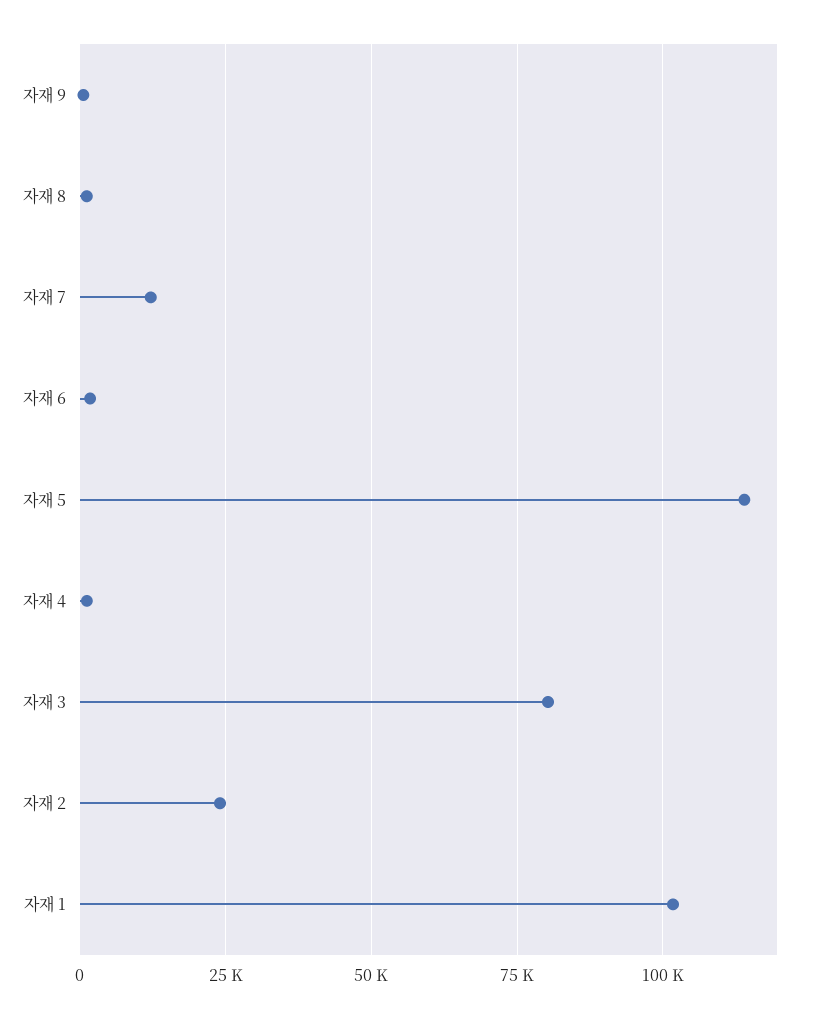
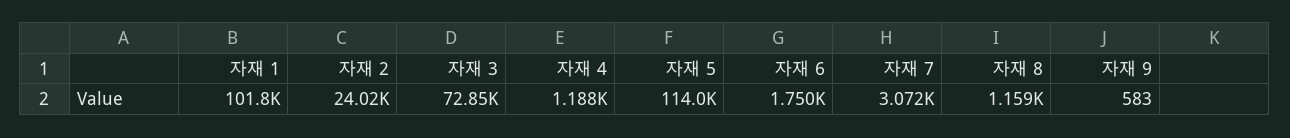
자재 7: 12500 -> 3072
자재 3: 80000 -> 72850

